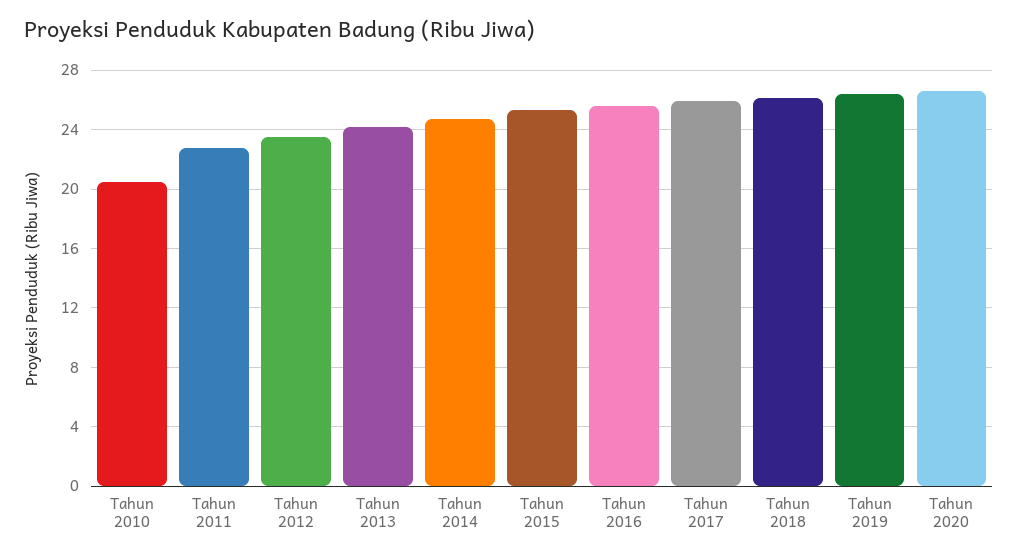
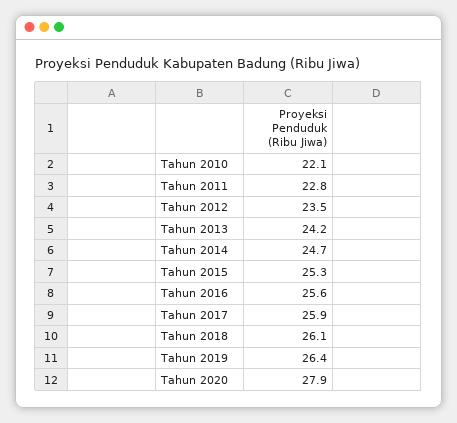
Tahun 2010: 20.5 -> 22.1
Tahun 2020: 26.5 -> 27.9

